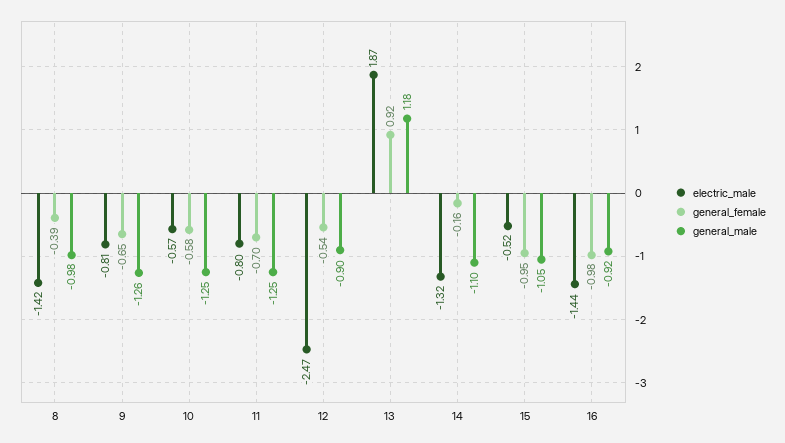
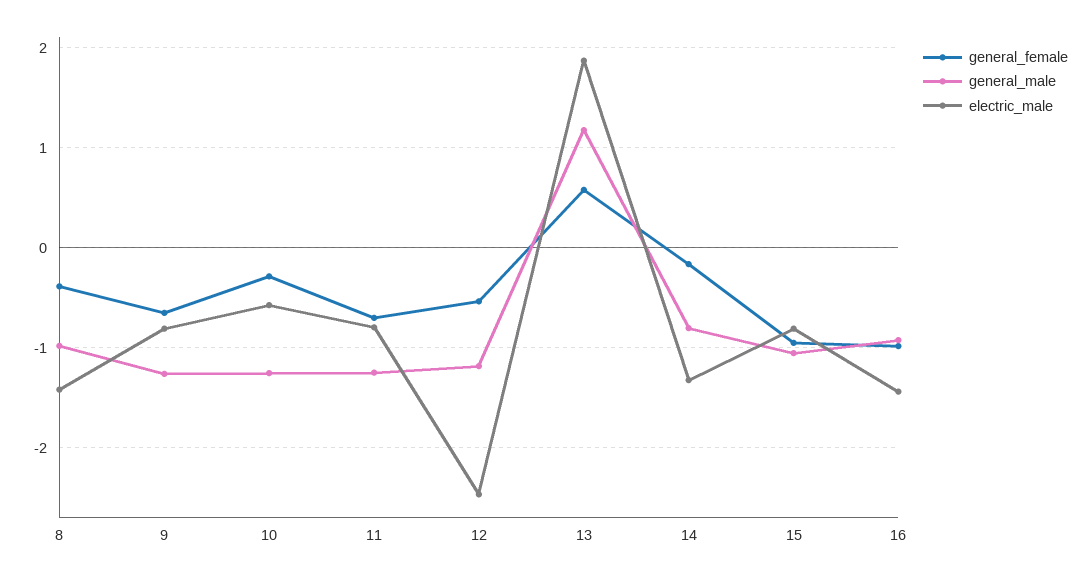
general_female, 10: -0.58 -> -0.3
general_male, 12: -0.9 -> -1.2
general_female, 13: 0.92 -> 0.6
general_male, 14: -1.1 -> -0.8
electric_male, 15: -0.52 -> -0.8

